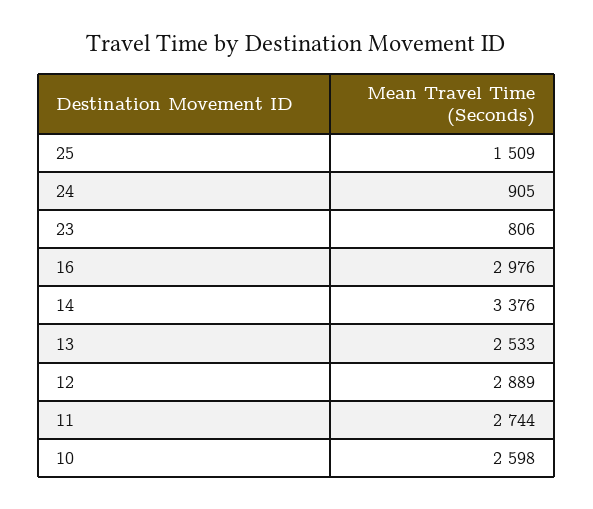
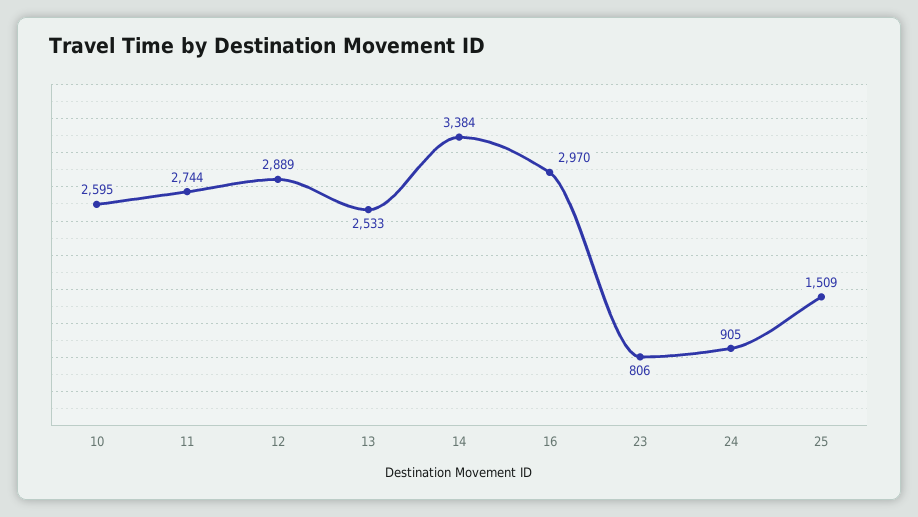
16: 2976 -> 2970
14: 3376 -> 3384
10: 2598 -> 2595

